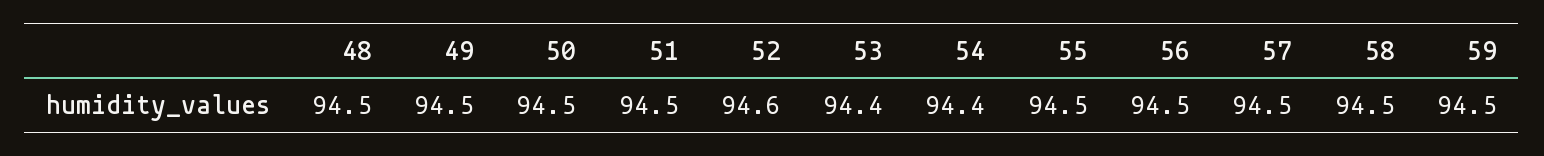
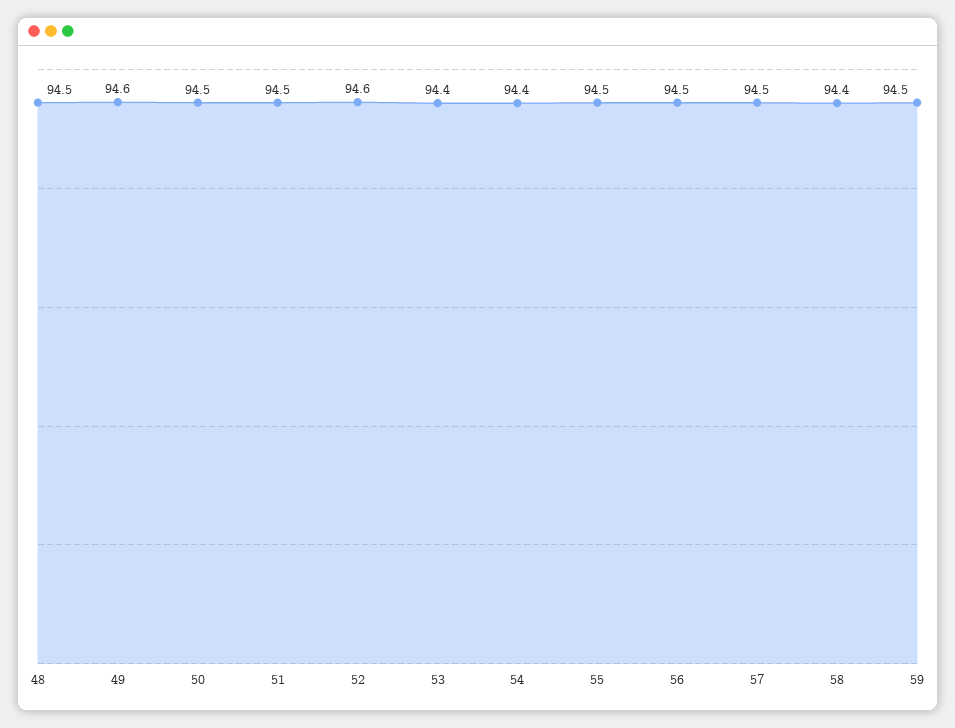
49: 94.5 -> 94.6
58: 94.5 -> 94.4

